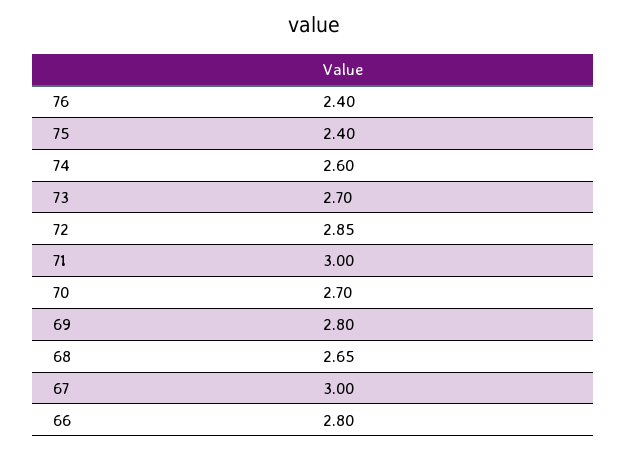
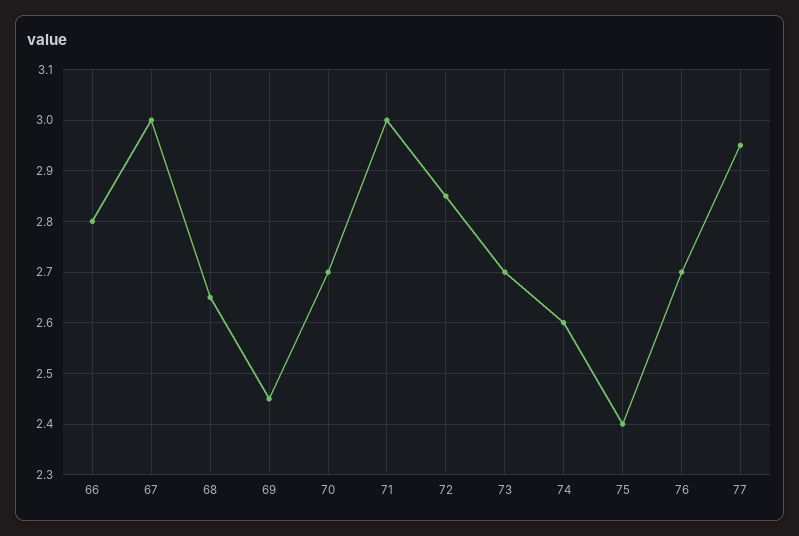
76: 2.4 -> 2.7
69: 2.8 -> 2.45
77: none -> 2.95

